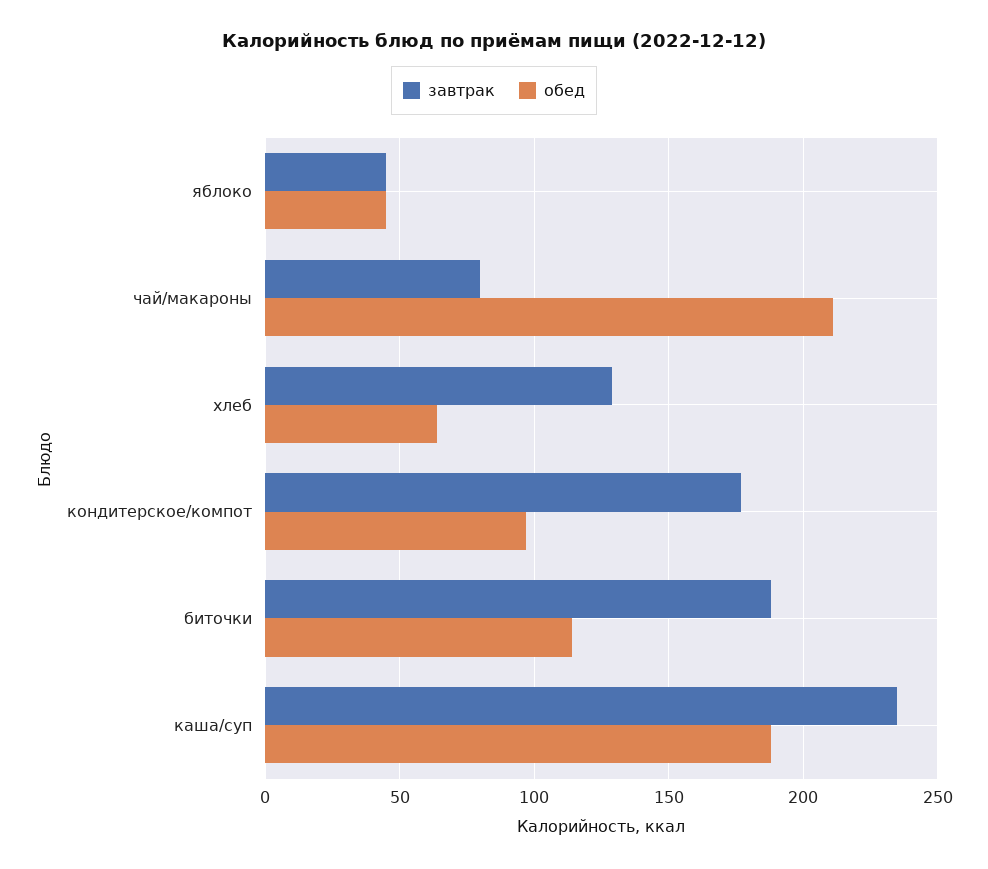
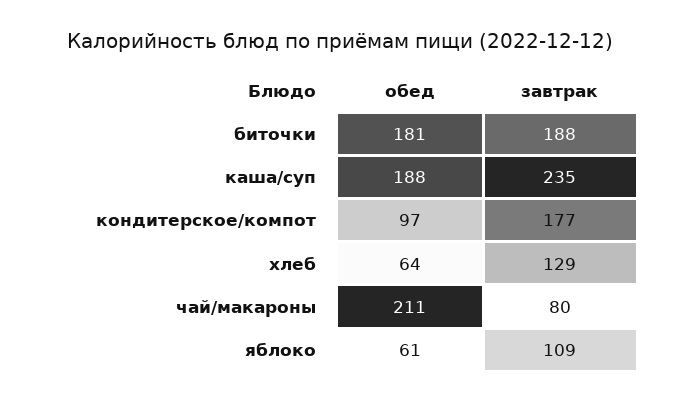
завтрак, яблоко: 45 -> 109
обед, яблоко: 45 -> 61
обед, биточки: 115 -> 181

